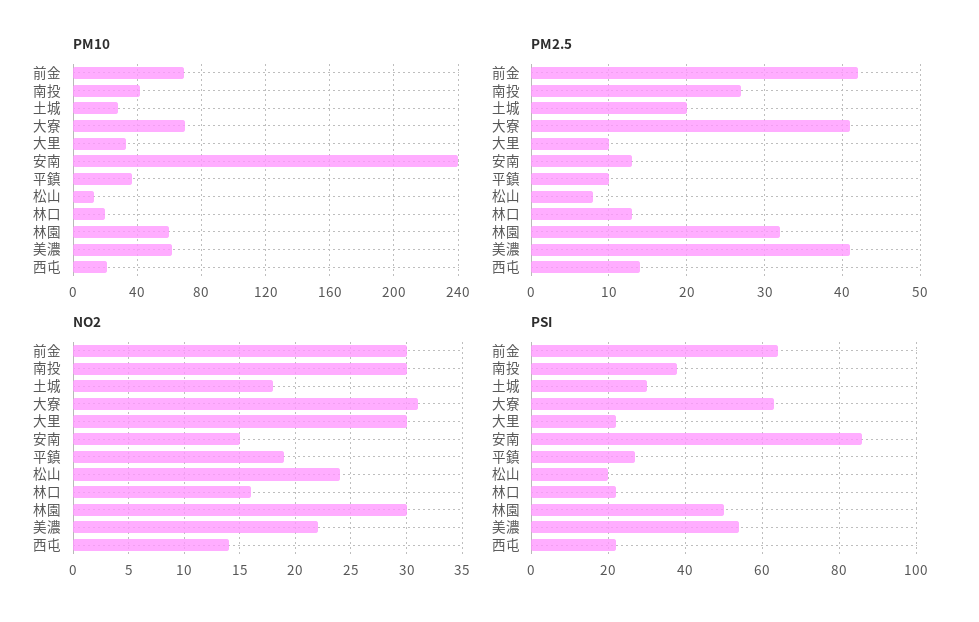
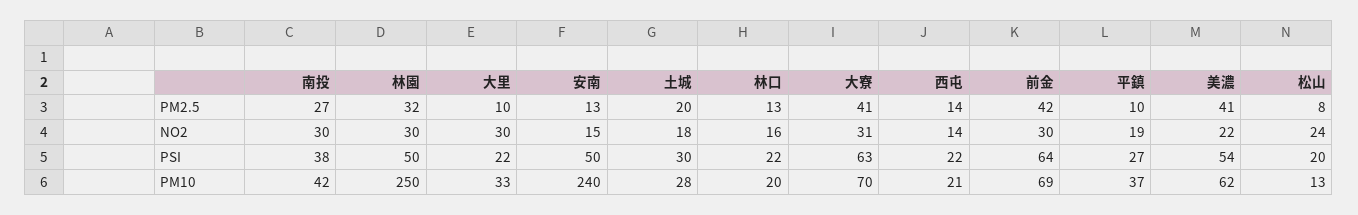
PM10, 林園: 60 -> 250
PSI, 安南: 85 -> 50

